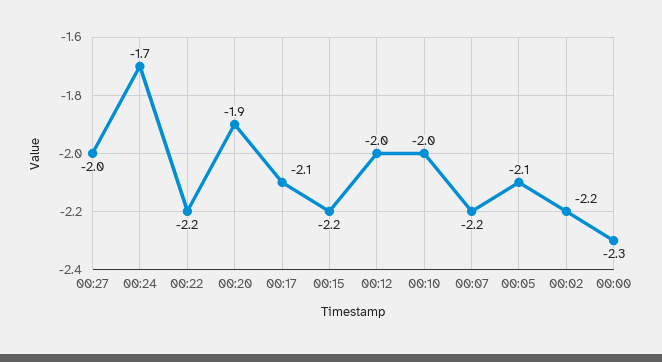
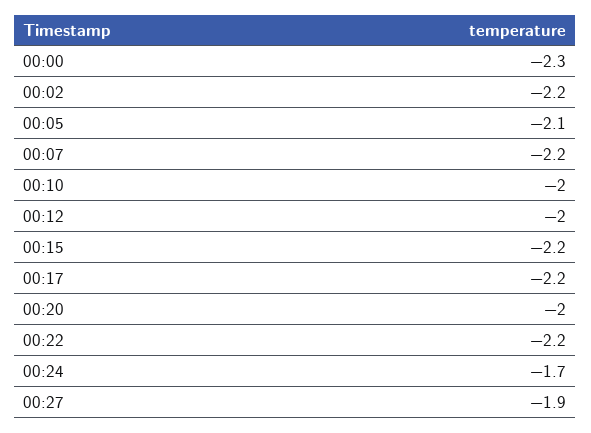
00:27: -2 -> -1.9
00:20: -1.9 -> -2
00:17: -2.1 -> -2.2

